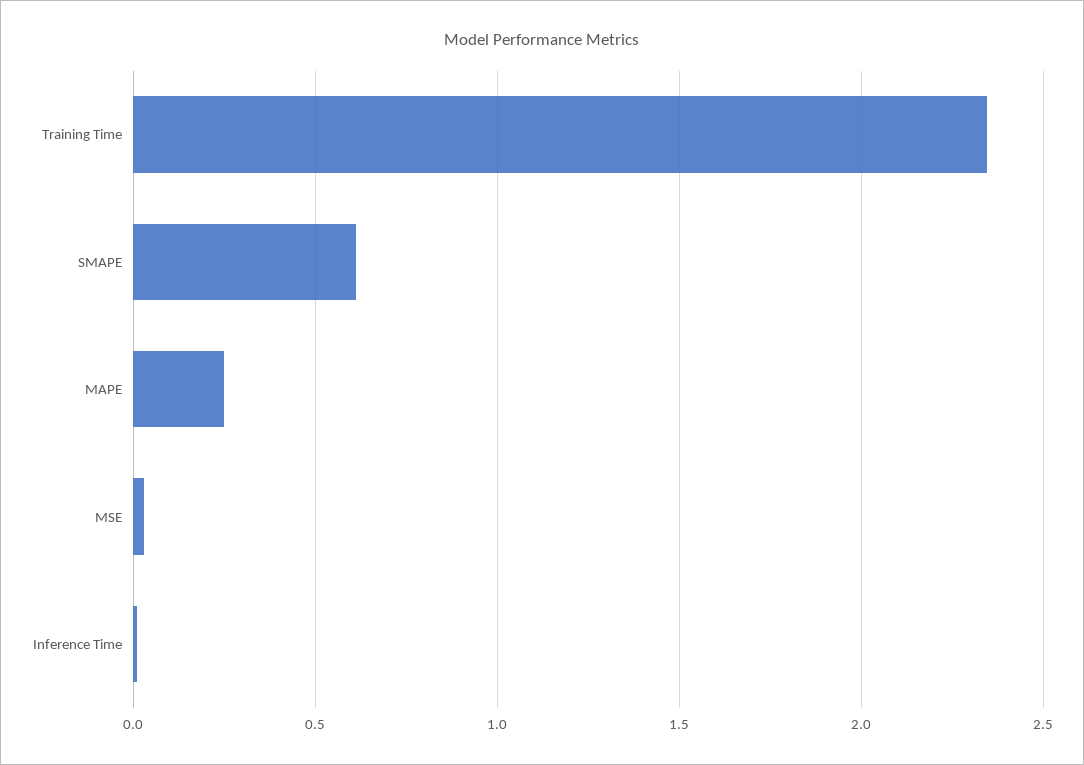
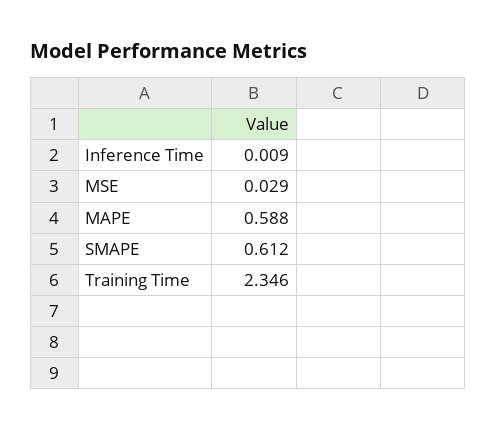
MAPE: 0.25 -> 0.588

